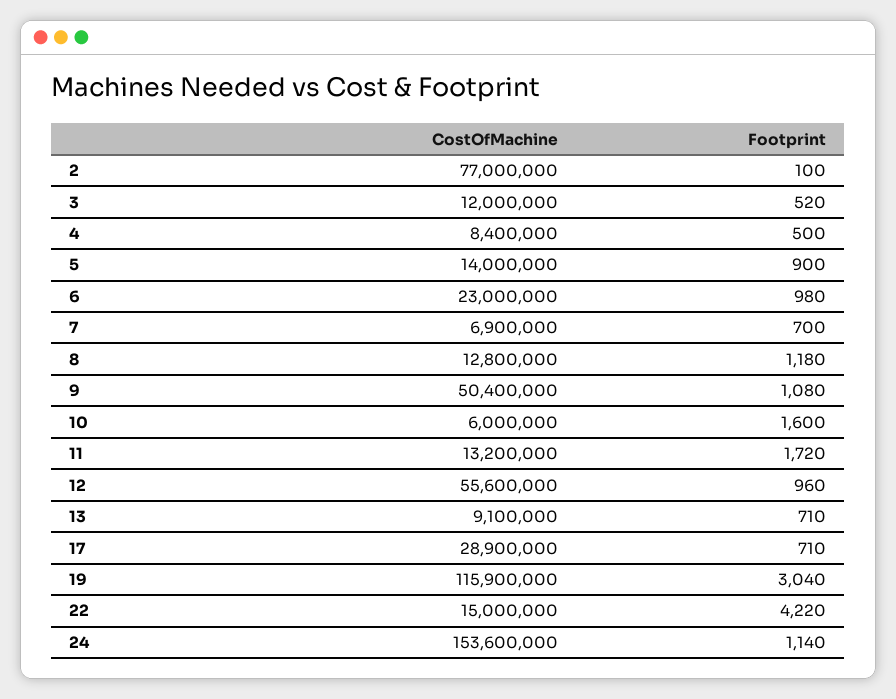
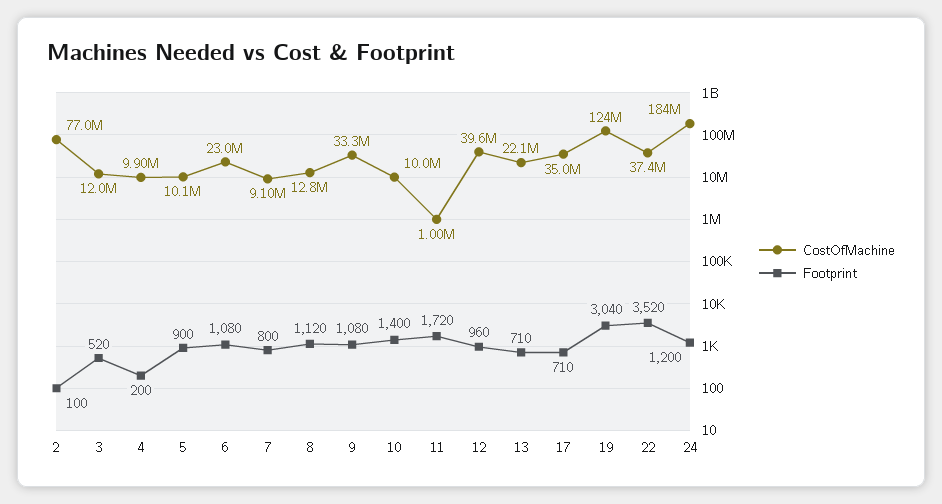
CostOfMachine, 4: 8400000 -> 9900000
Footprint, 4: 500 -> 200
CostOfMachine, 5: 14000000 -> 10100000
Footprint, 6: 980 -> 1080
CostOfMachine, 7: 6900000 -> 9100000
Footprint, 7: 700 -> 800
Footprint, 8: 1180 -> 1120
CostOfMachine, 9: 50400000 -> 33300000
CostOfMachine, 10: 6000000 -> 10000000
Footprint, 10: 1600 -> 1400
CostOfMachine, 11: 13200000 -> 1000000
CostOfMachine, 12: 55600000 -> 39600000
CostOfMachine, 13: 9100000 -> 22100000
CostOfMachine, 17: 28900000 -> 35000000
CostOfMachine, 19: 115900000 -> 124000000
CostOfMachine, 22: 15000000 -> 37400000
Footprint, 22: 4220 -> 3520
CostOfMachine, 24: 153600000 -> 184000000
Footprint, 24: 1140 -> 1200

